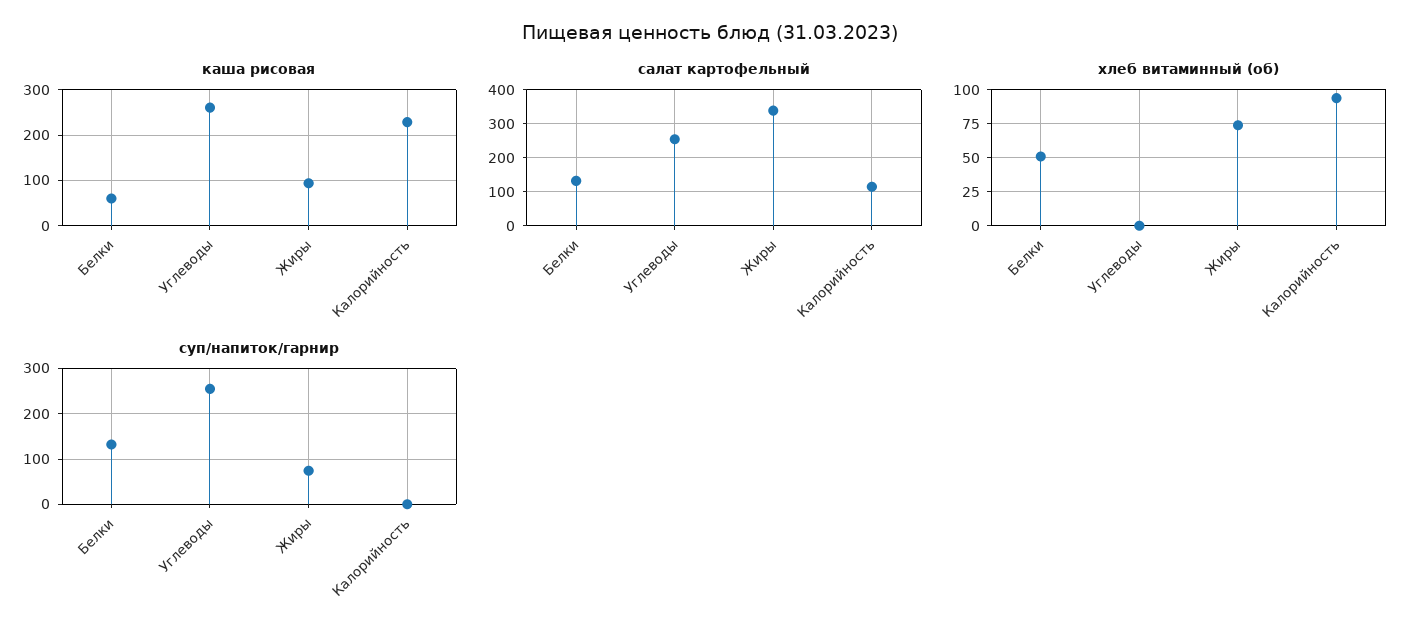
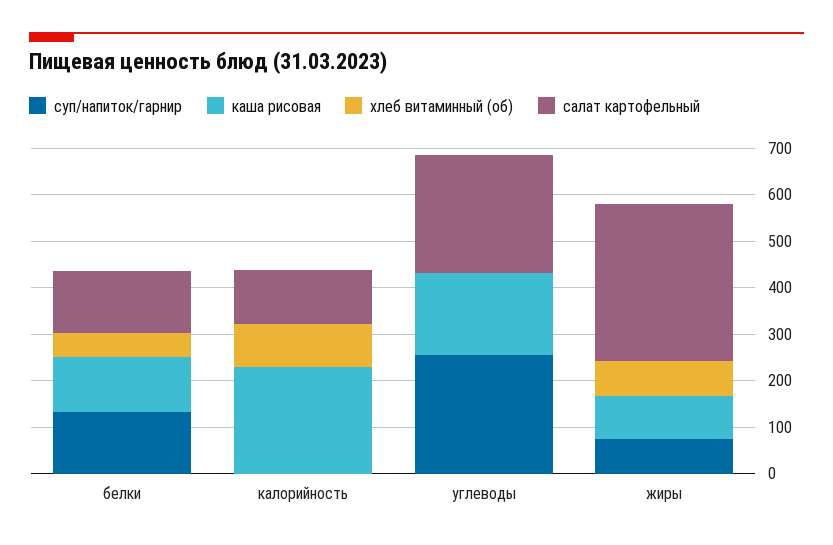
каша рисовая, Белки: 60 -> 120
каша рисовая, Углеводы: 260 -> 180

